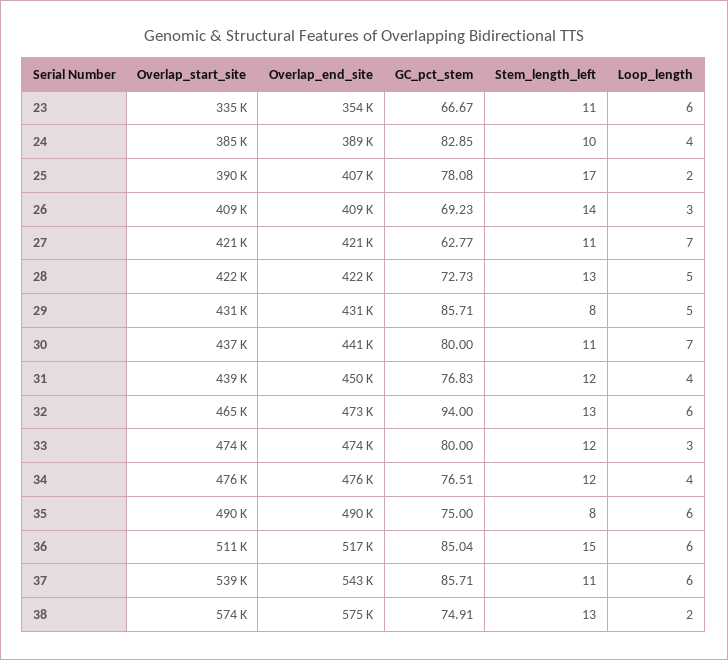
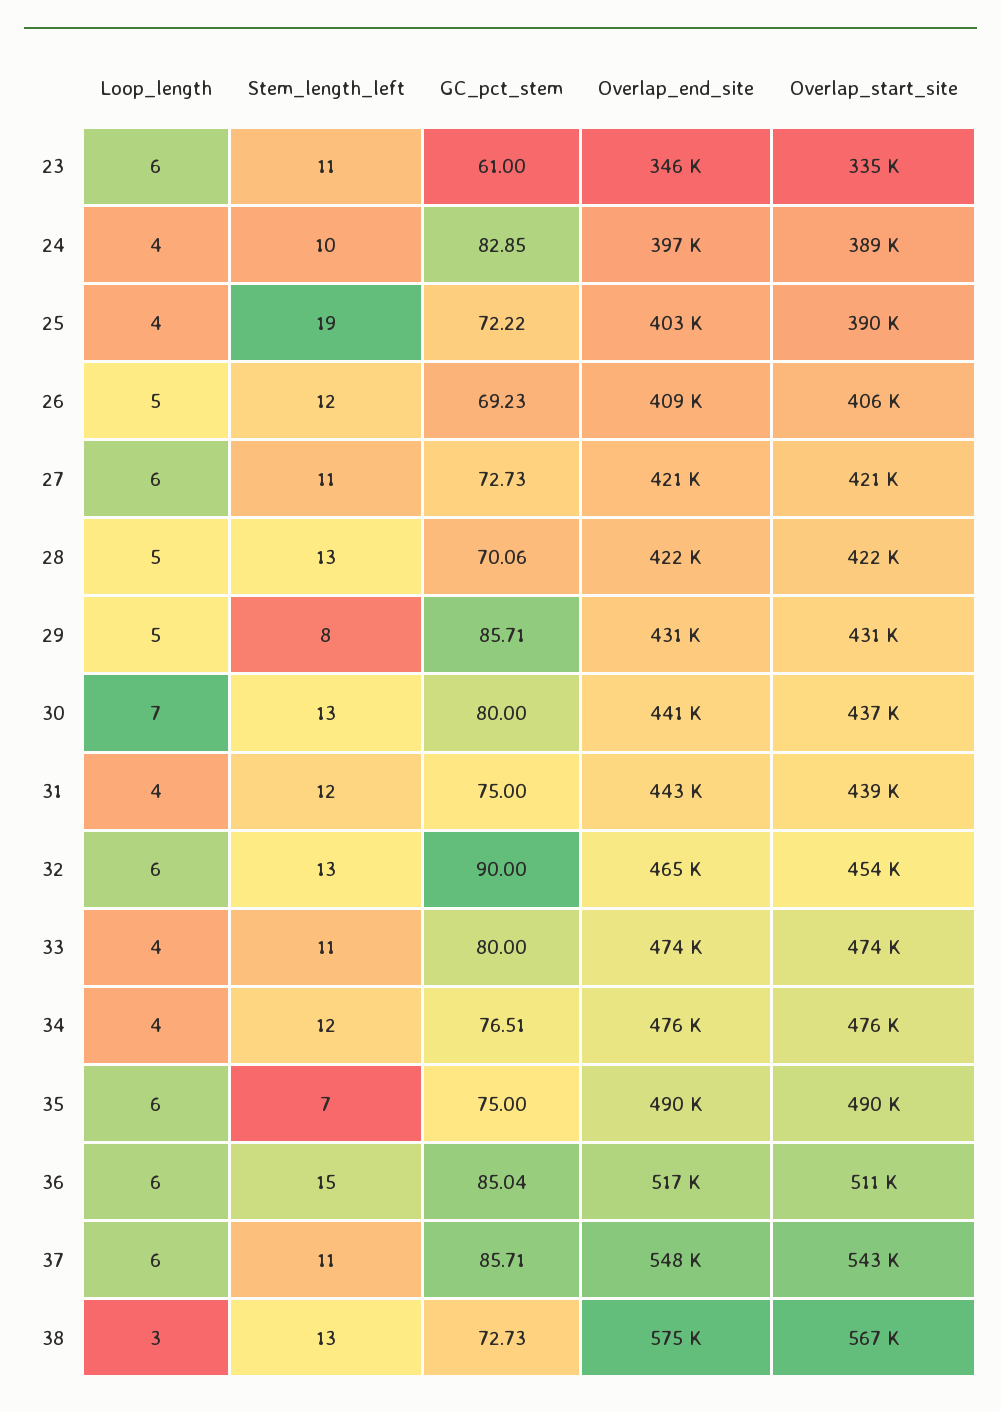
Overlap_end_site, 23: 354000 -> 346000
GC_pct_stem, 23: 66.67 -> 61
Overlap_start_site, 24: 385000 -> 389000
Overlap_end_site, 24: 389000 -> 397000
Overlap_end_site, 25: 407000 -> 403000
GC_pct_stem, 25: 78.08 -> 72.22
Stem_length_left, 25: 17 -> 19
Loop_length, 25: 2 -> 4
Overlap_start_site, 26: 409000 -> 406000
Stem_length_left, 26: 14 -> 12
Loop_length, 26: 3 -> 5
GC_pct_stem, 27: 62.77 -> 72.73
Loop_length, 27: 7 -> 6
GC_pct_stem, 28: 72.73 -> 70.06
Stem_length_left, 30: 11 -> 13
Overlap_end_site, 31: 450000 -> 443000
GC_pct_stem, 31: 76.83 -> 75
Overlap_start_site, 32: 465000 -> 454000
Overlap_end_site, 32: 473000 -> 465000
GC_pct_stem, 32: 94 -> 90
Stem_length_left, 33: 12 -> 11
Loop_length, 33: 3 -> 4
Stem_length_left, 35: 8 -> 7
Overlap_start_site, 37: 539000 -> 543000
Overlap_end_site, 37: 543000 -> 548000
Overlap_start_site, 38: 574000 -> 567000
GC_pct_stem, 38: 74.91 -> 72.73
Loop_length, 38: 2 -> 3

